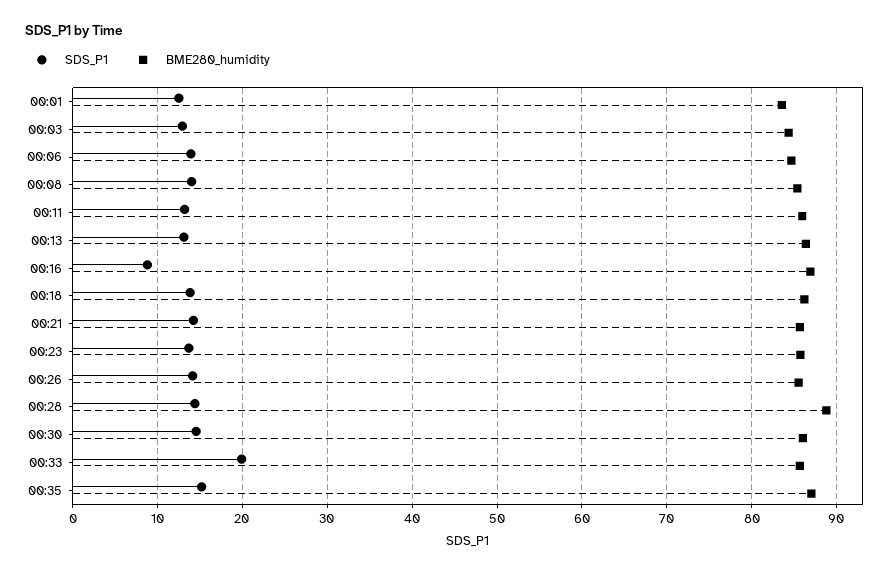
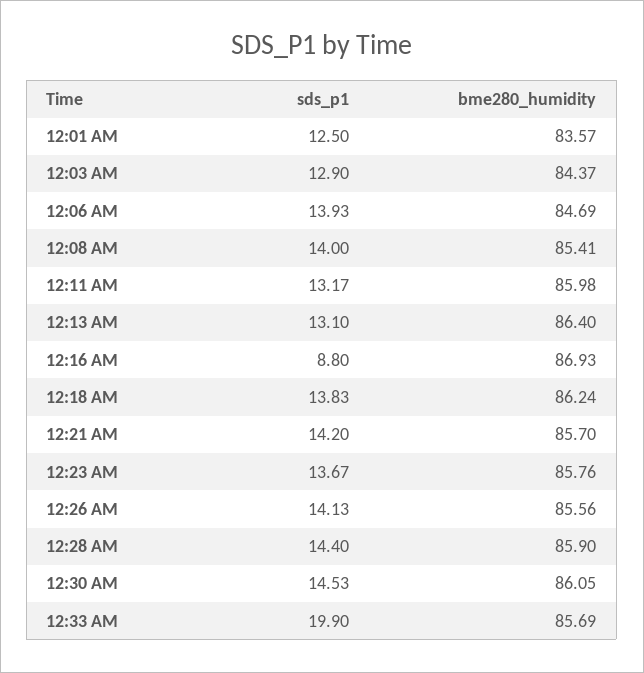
BME280_humidity, 00:28: 89 -> 85.9
SDS_P1, 00:35: 15 -> none
BME280_humidity, 00:35: 87 -> none

